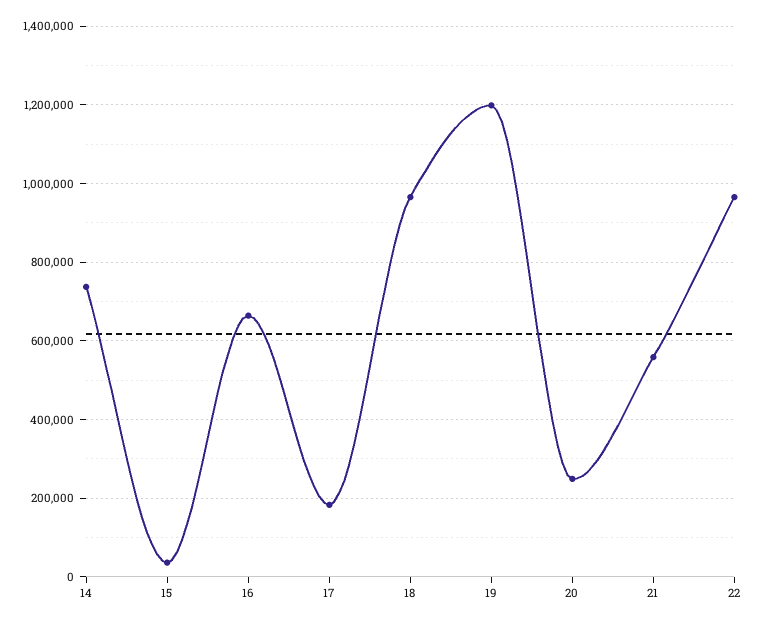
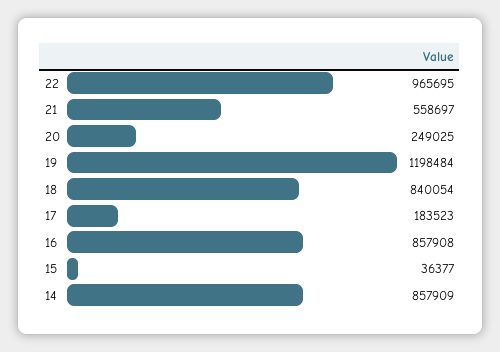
14: 740000 -> 857909
16: 660000 -> 857908
18: 960000 -> 840054

